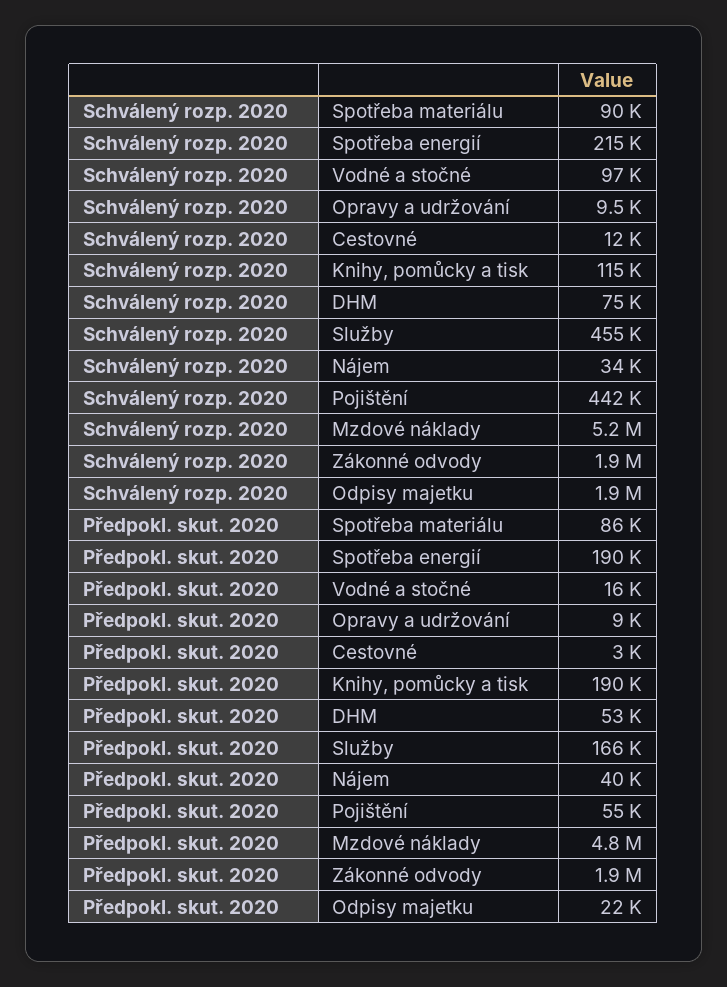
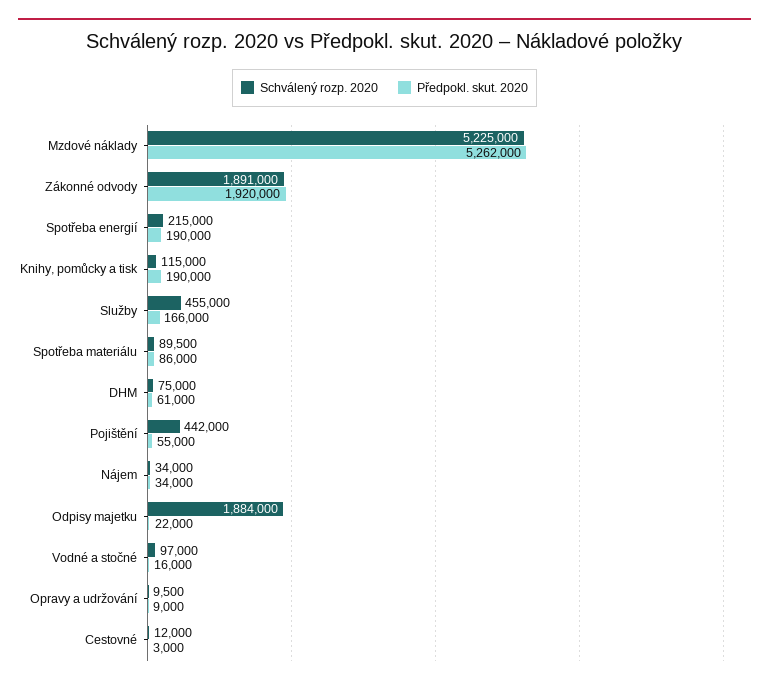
Předpokl. skut. 2020, DHM: 53000 -> 61000
Předpokl. skut. 2020, Nájem: 40000 -> 34000
Předpokl. skut. 2020, Mzdové náklady: 4800000 -> 5262000

